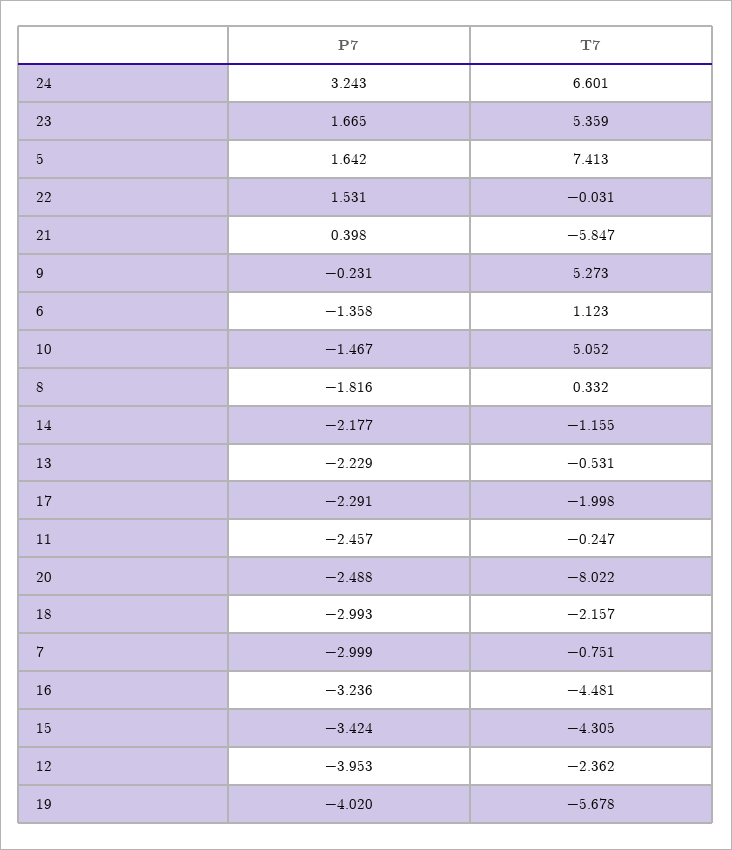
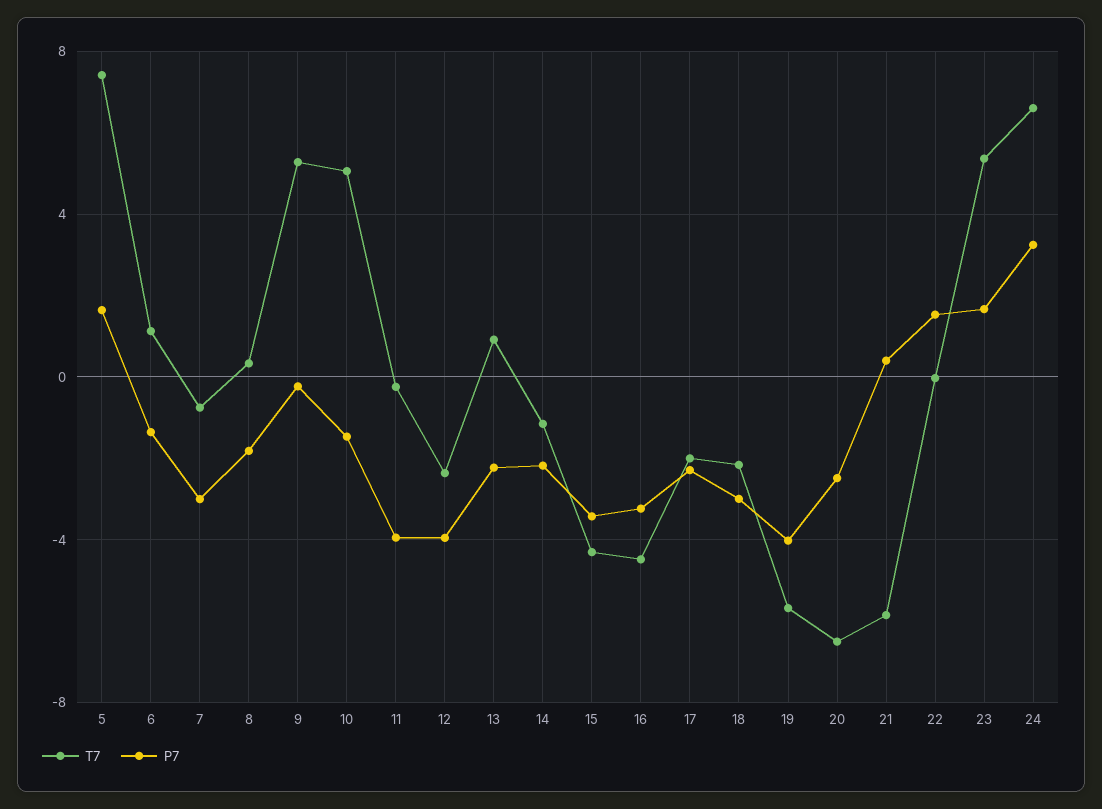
T7, 13: -0.531 -> 1
P7, 11: -2.457 -> -4
T7, 20: -8.022 -> -6.5

